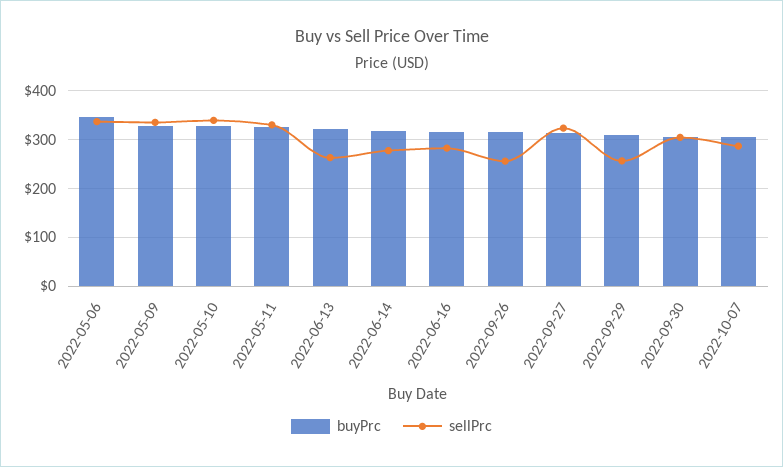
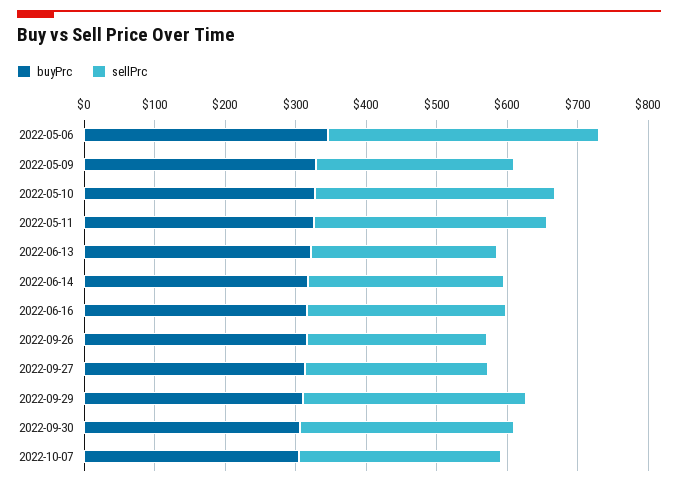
sellPrc, 2022-05-06: 340 -> 380
sellPrc, 2022-05-09: 340 -> 280
sellPrc, 2022-09-27: 320 -> 260
sellPrc, 2022-09-29: 260 -> 320

